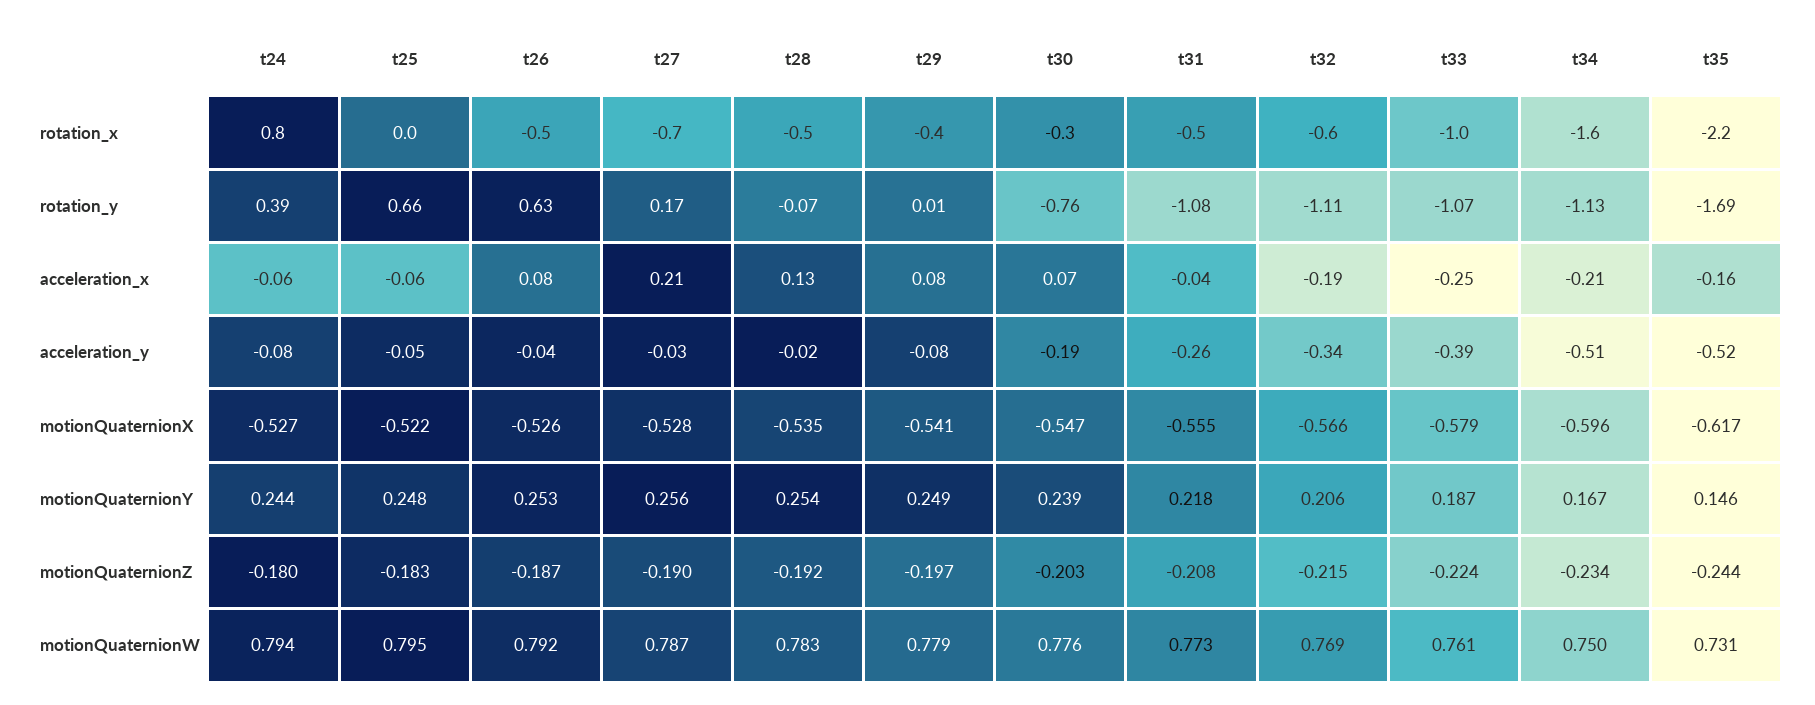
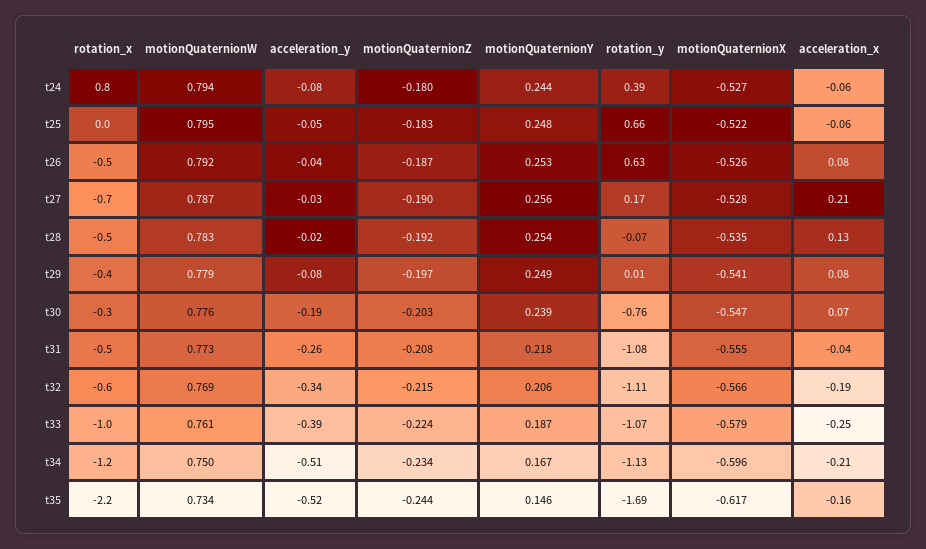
t34, rotation_x: -1.6 -> -1.2
t35, motionQuaternionW: 0.731 -> 0.734

